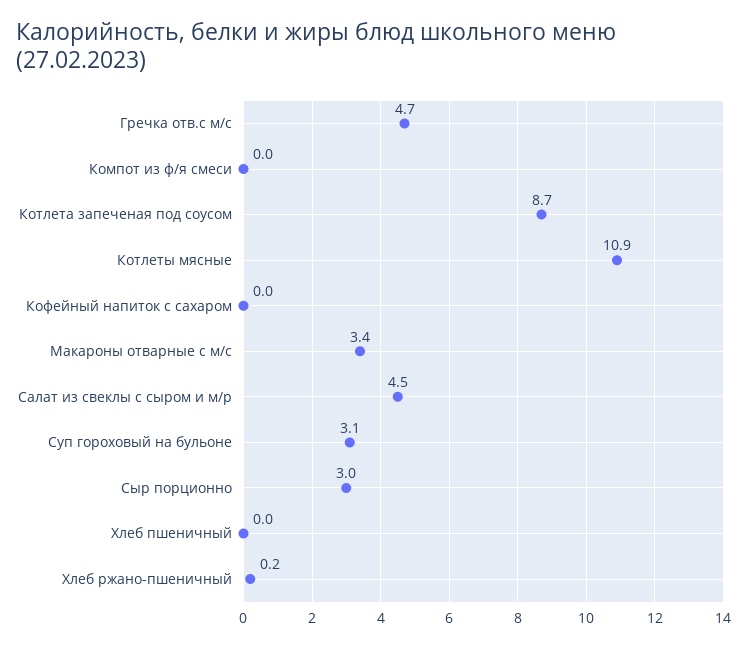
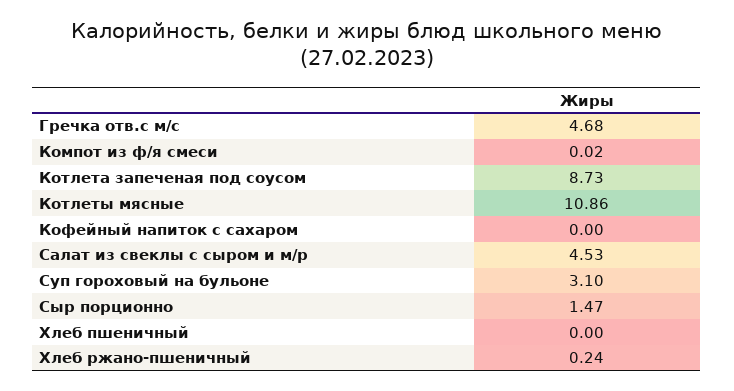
Макароны отварные с м/с: 3.4 -> none
Сыр порционно: 3 -> 1.47

